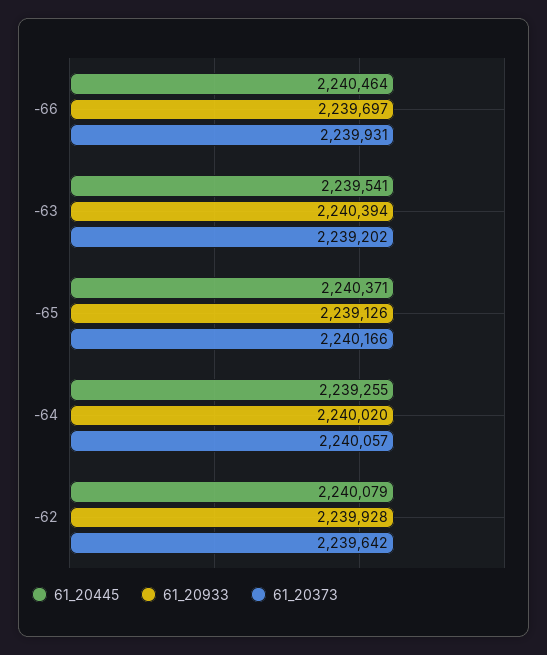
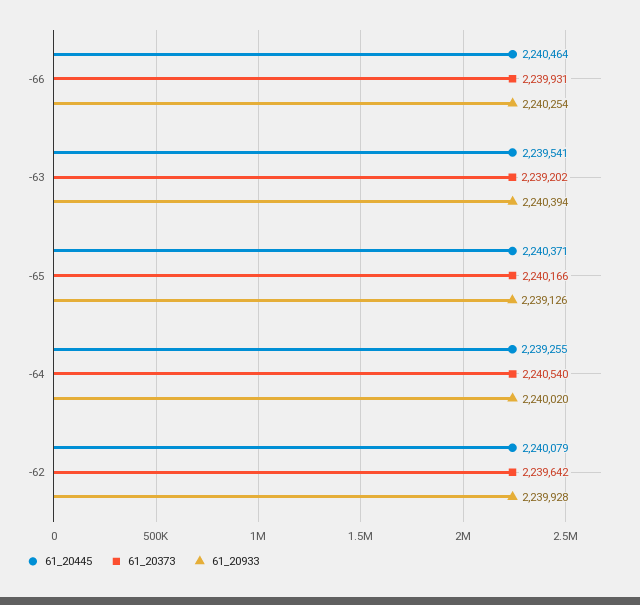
61_20933, -66: 2239697 -> 2240254
61_20373, -64: 2240057 -> 2240540

